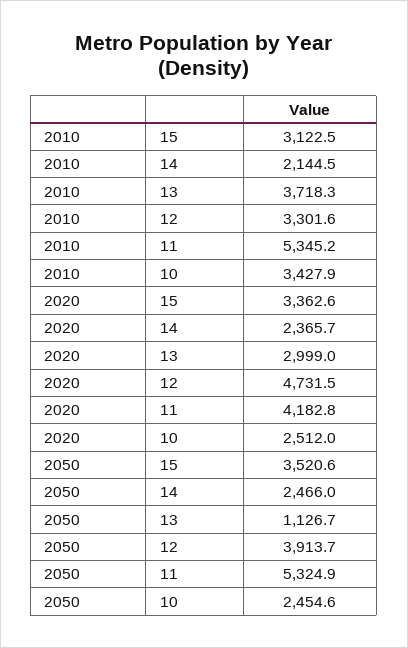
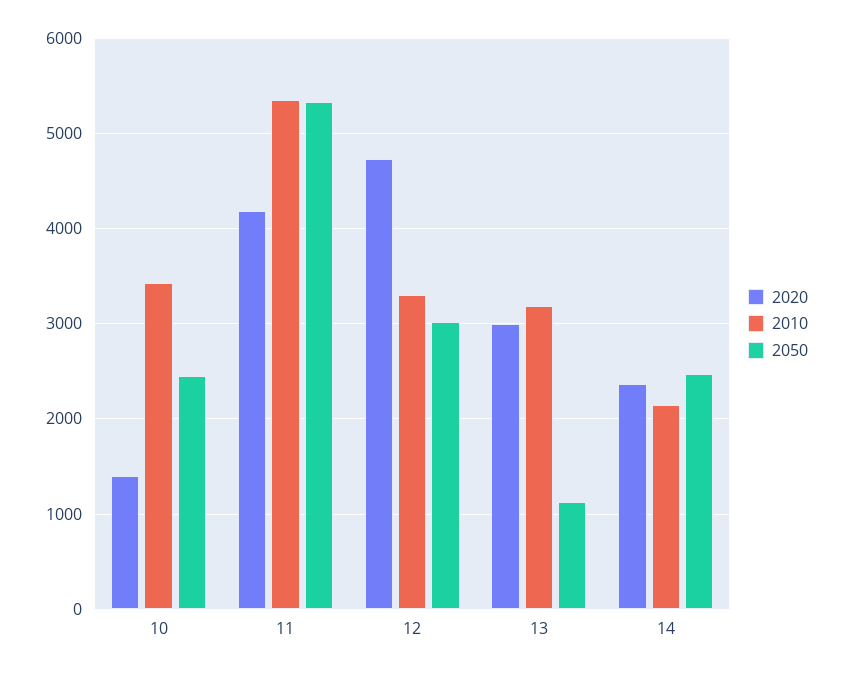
2010, 15: 3122.5 -> none
2010, 13: 3718.3 -> 3200
2020, 15: 3362.6 -> none
2020, 10: 2512 -> 1400
2050, 15: 3520.6 -> none
2050, 12: 3913.7 -> 3000

